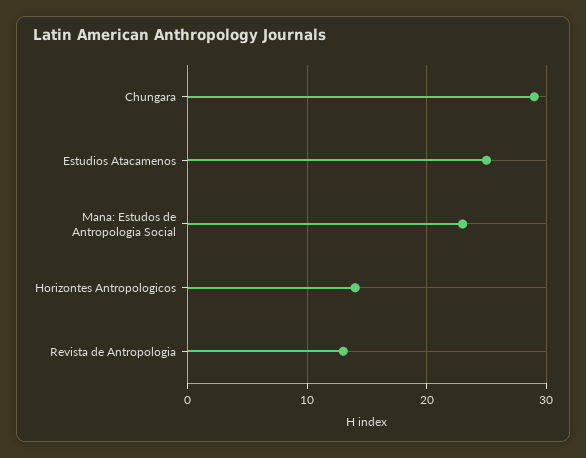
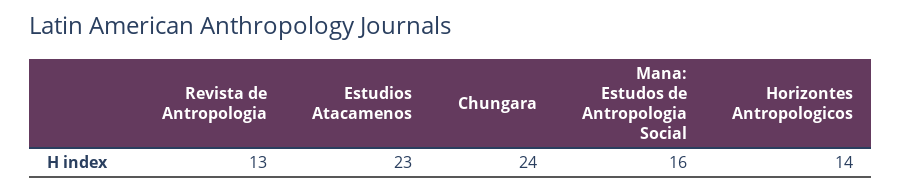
Chungara: 29 -> 24
Estudios Atacamenos: 25 -> 23
Mana: Estudos de Antropologia Social: 23 -> 16

